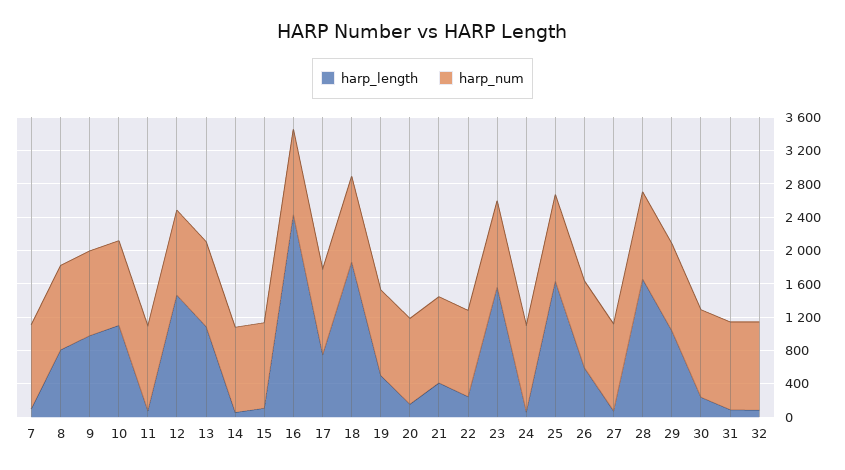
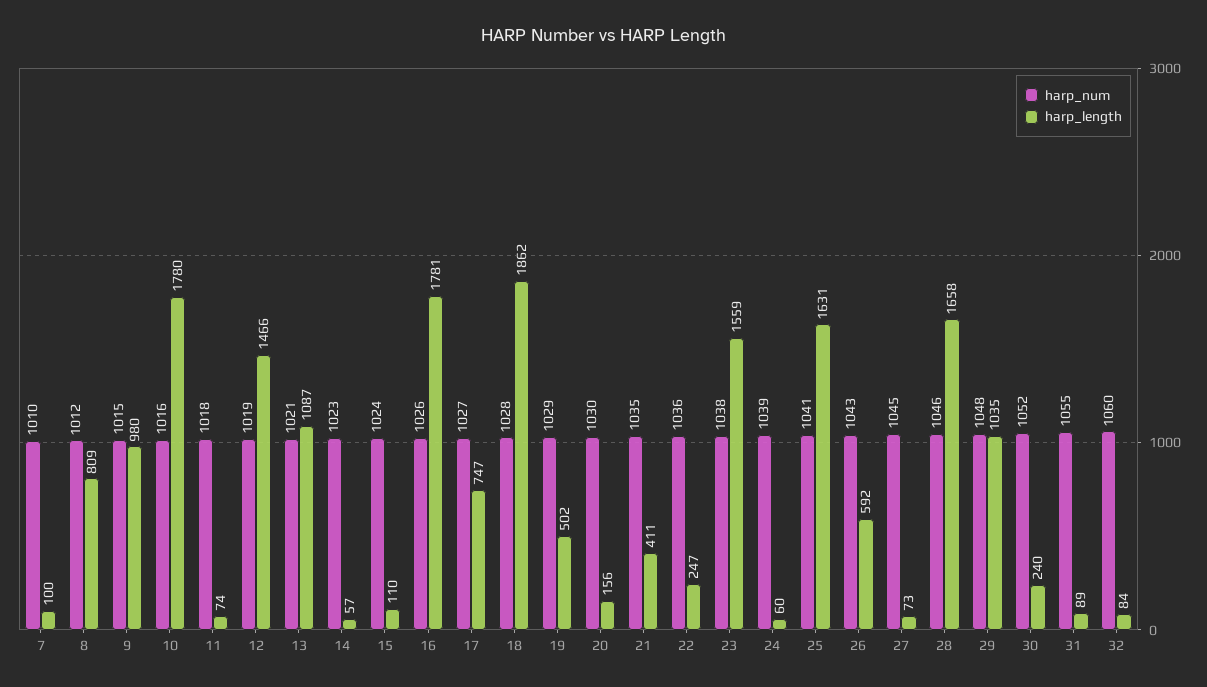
harp_length, 10: 1100 -> 1780
harp_length, 16: 2400 -> 1781

